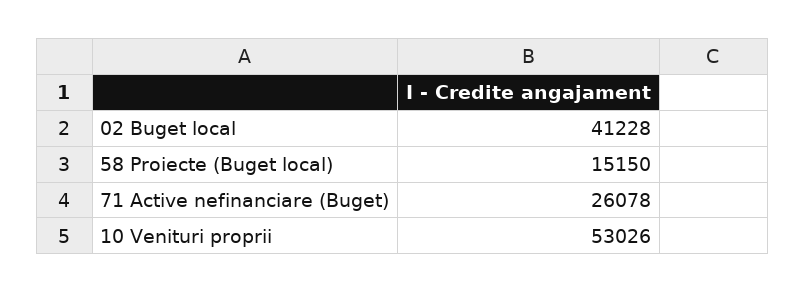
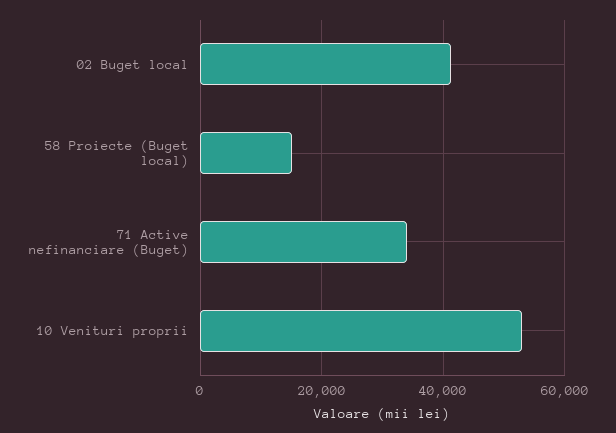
71 Active nefinanciare (Buget): 26078 -> 34000

